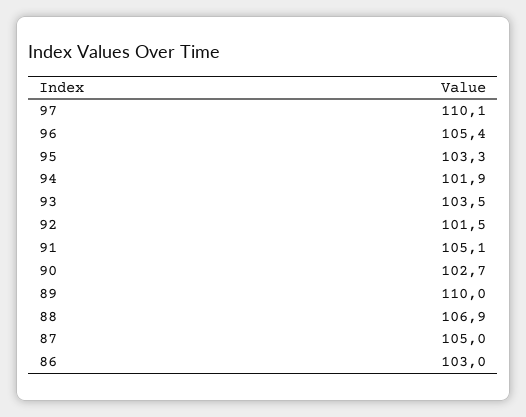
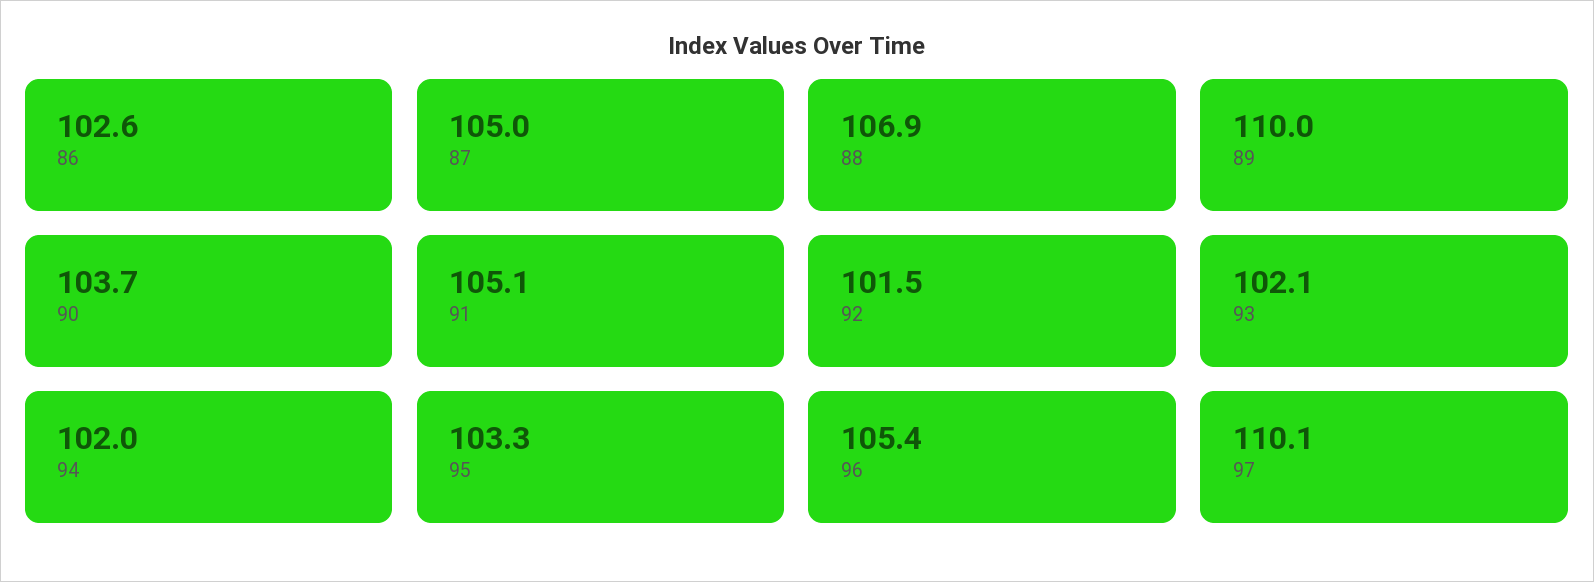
94: 101.9 -> 102
93: 103.5 -> 102.1
90: 102.7 -> 103.7
86: 103 -> 102.6

